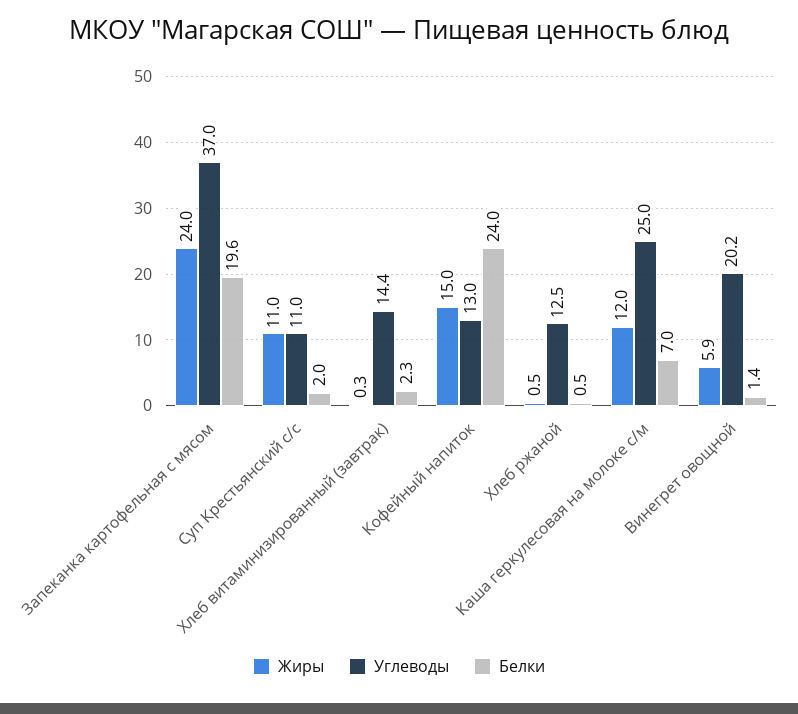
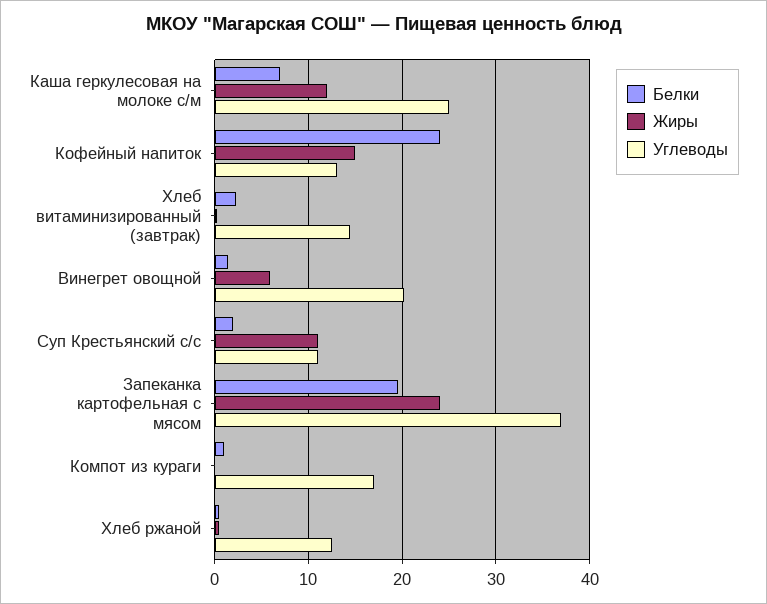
Белки, Компот из кураги: none -> 1
Жиры, Компот из кураги: none -> 0
Углеводы, Компот из кураги: none -> 17

